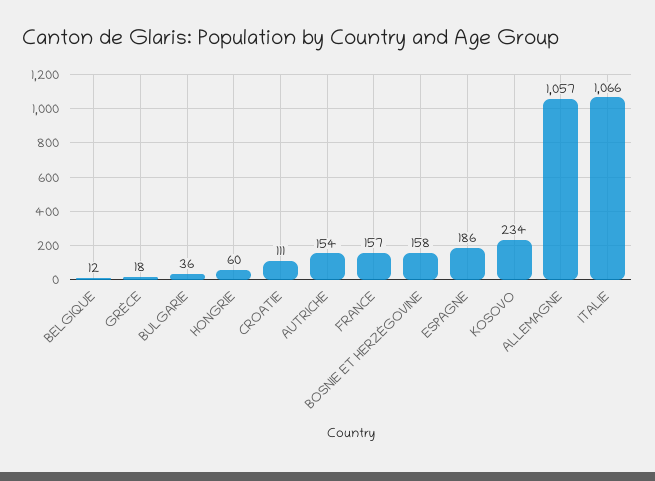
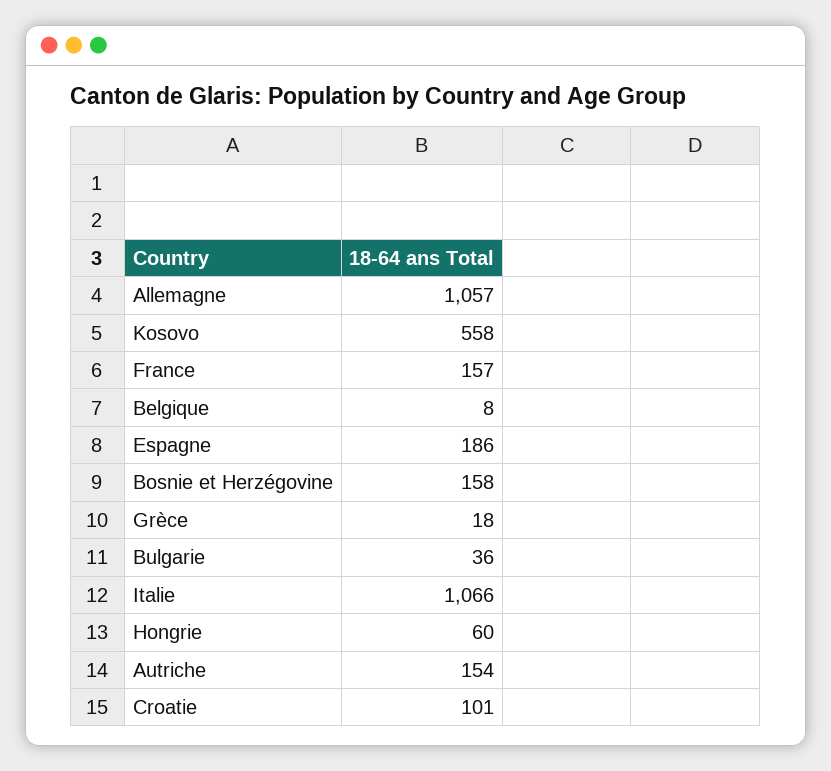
BELGIQUE: 12 -> 8
CROATIE: 111 -> 101
KOSOVO: 234 -> 558

